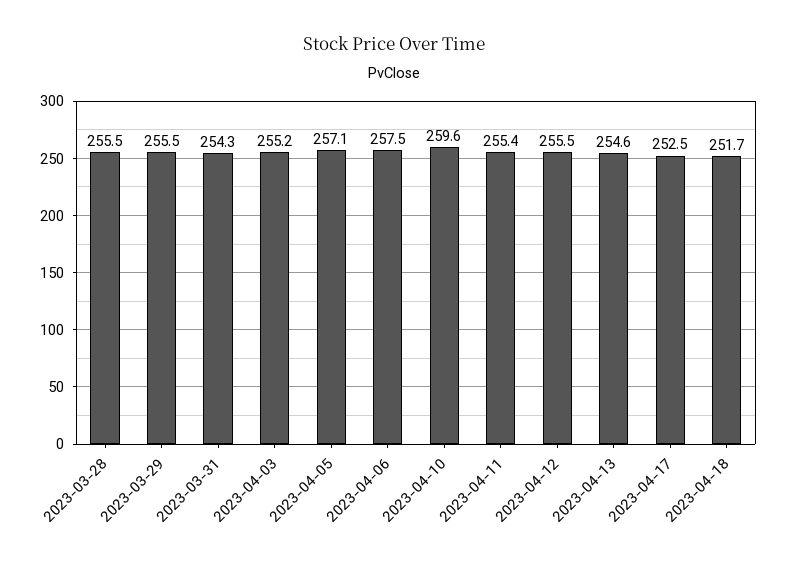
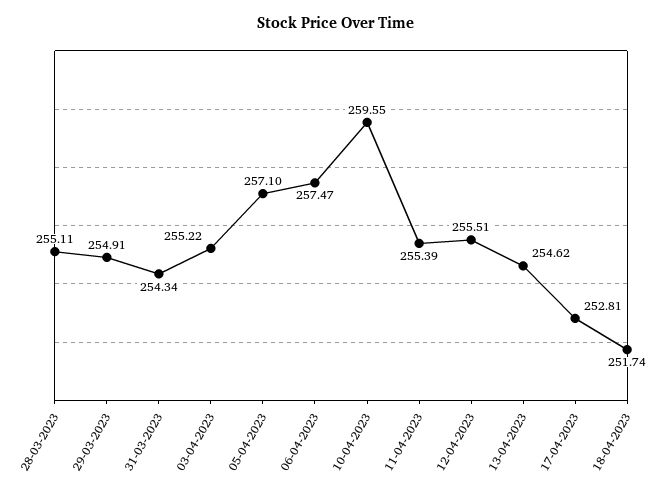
2023-03-28: 255.5 -> 255.11
2023-03-29: 255.5 -> 254.91
2023-04-17: 252.5 -> 252.81

